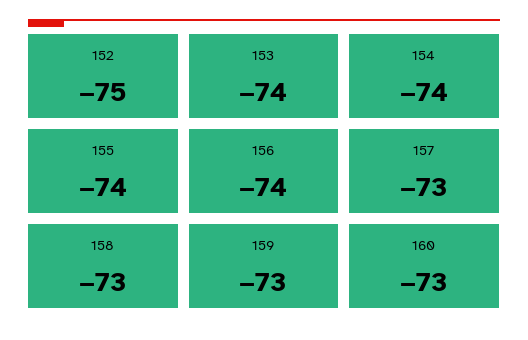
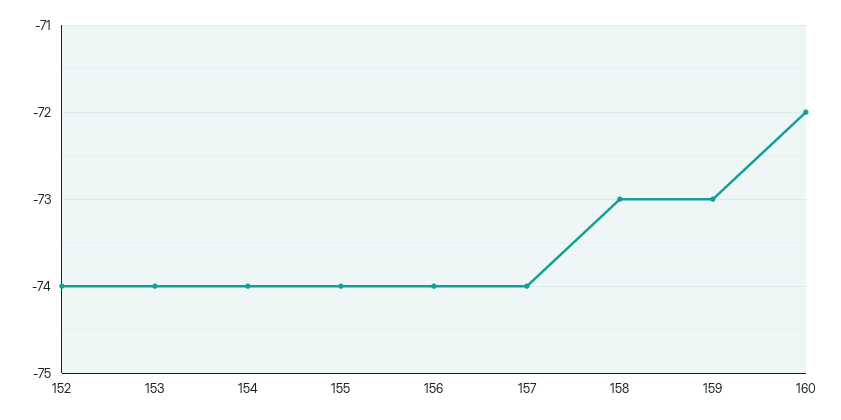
152: -75 -> -74
157: -73 -> -74
160: -73 -> -72

